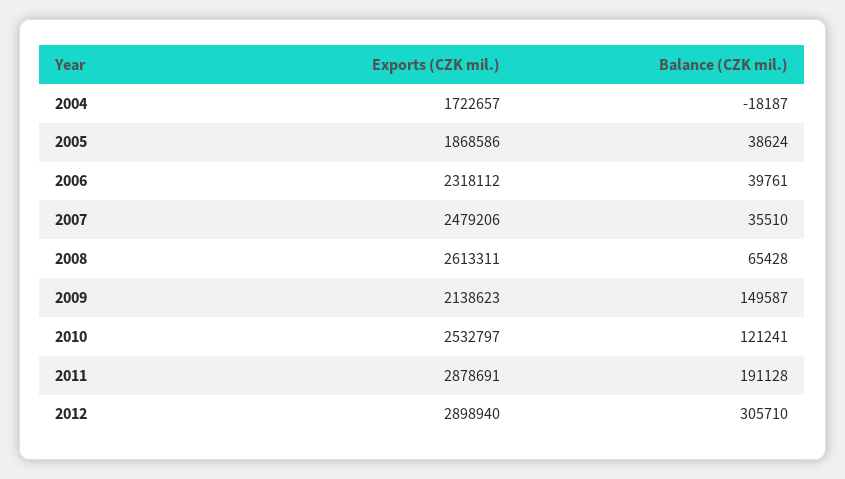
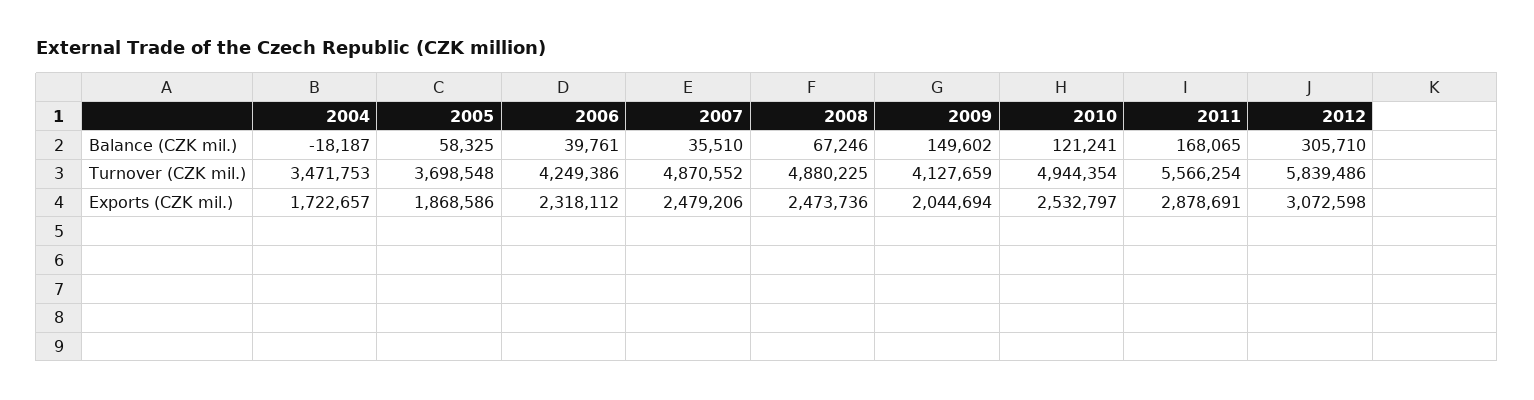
Balance (CZK mil.), 2005: 38624 -> 58325
Exports (CZK mil.), 2008: 2613311 -> 2473736
Balance (CZK mil.), 2008: 65428 -> 67246
Exports (CZK mil.), 2009: 2138623 -> 2044694
Balance (CZK mil.), 2009: 149587 -> 149602
Balance (CZK mil.), 2011: 191128 -> 168065
Exports (CZK mil.), 2012: 2898940 -> 3072598
Turnover (CZK mil.), 2004: none -> 3471753
Turnover (CZK mil.), 2005: none -> 3698548
Turnover (CZK mil.), 2006: none -> 4249386
Turnover (CZK mil.), 2007: none -> 4870552
Turnover (CZK mil.), 2008: none -> 4880225
Turnover (CZK mil.), 2009: none -> 4127659
Turnover (CZK mil.), 2010: none -> 4944354
Turnover (CZK mil.), 2011: none -> 5566254
Turnover (CZK mil.), 2012: none -> 5839486

